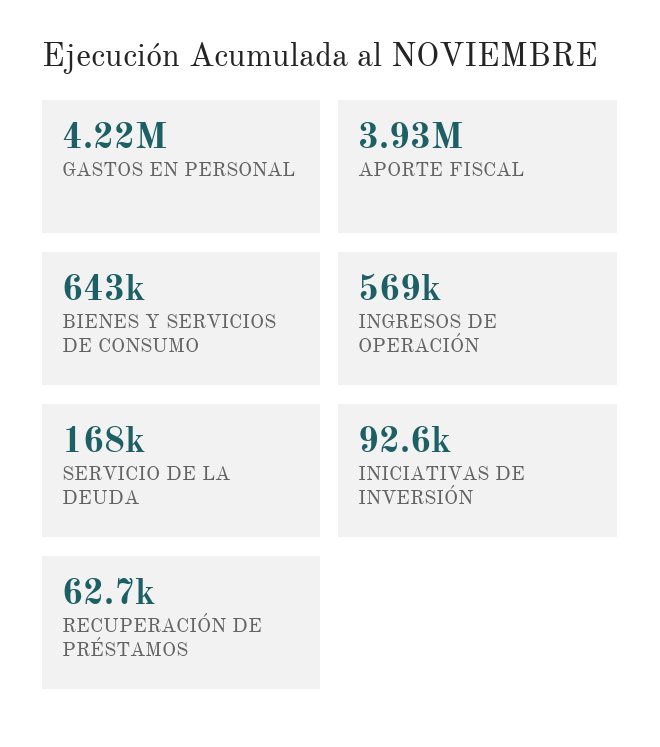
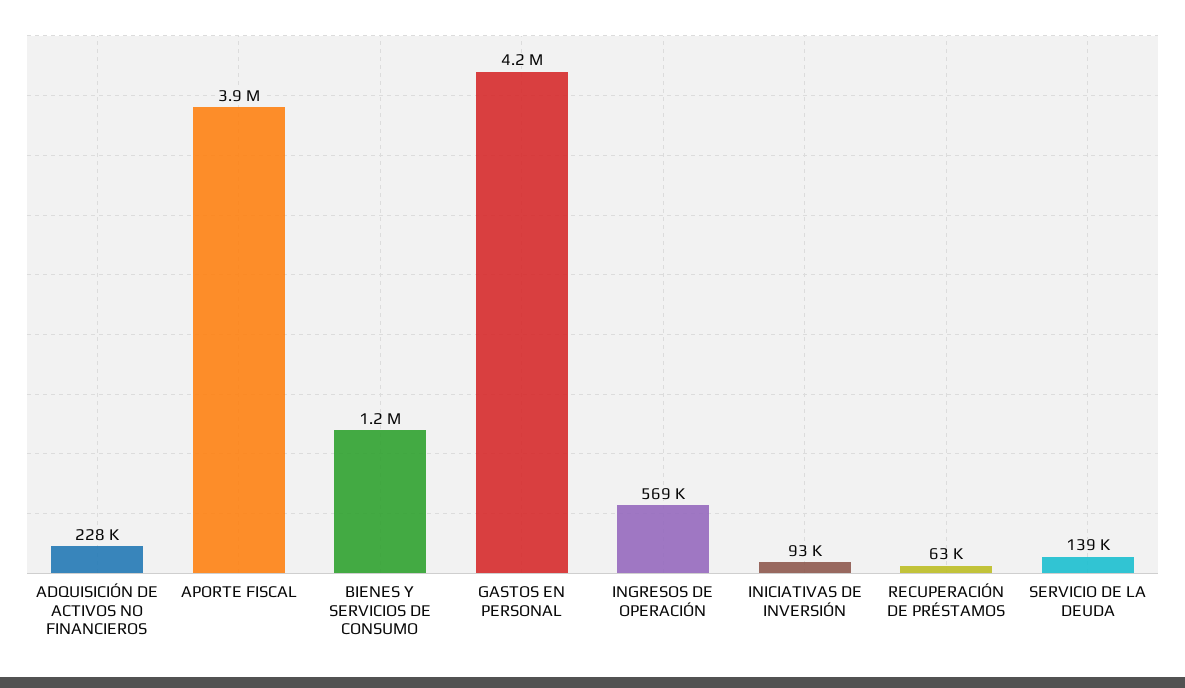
BIENES Y SERVICIOS DE CONSUMO: 643000 -> 1200000
SERVICIO DE LA DEUDA: 168000 -> 139000
ADQUISICIÓN DE ACTIVOS NO FINANCIEROS: none -> 228000

